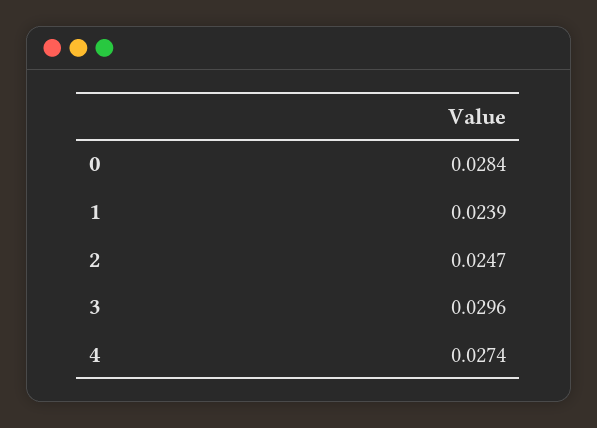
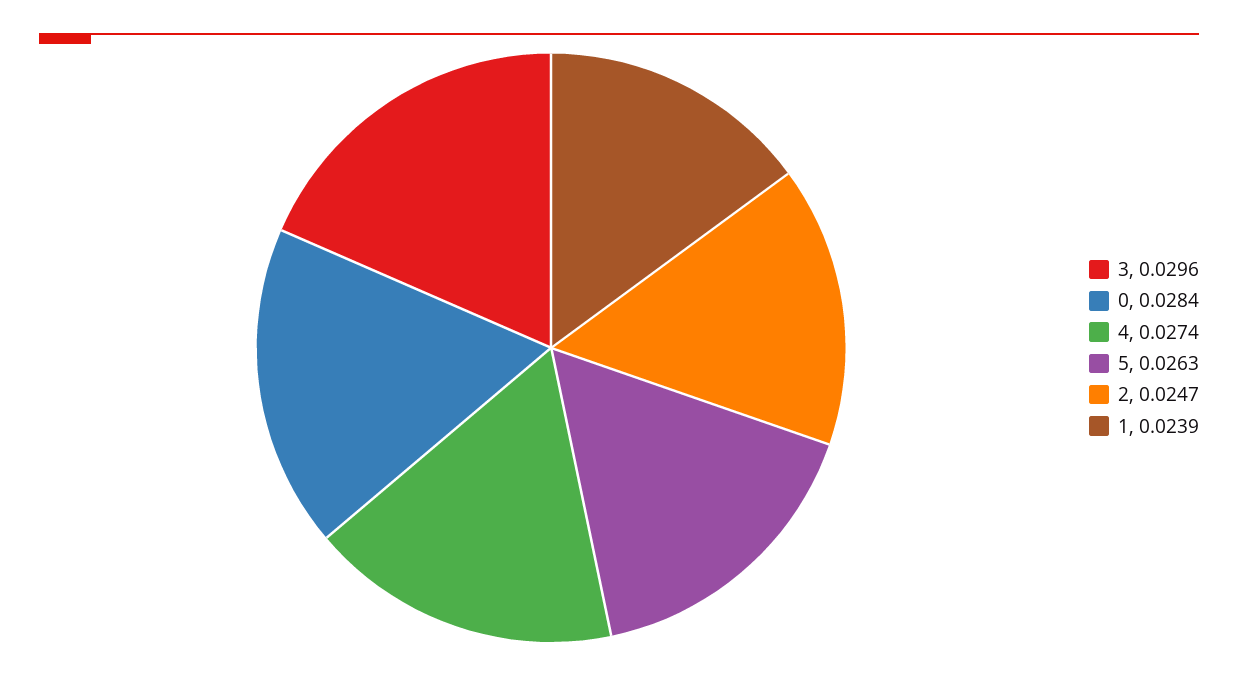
5: none -> 0.0263

